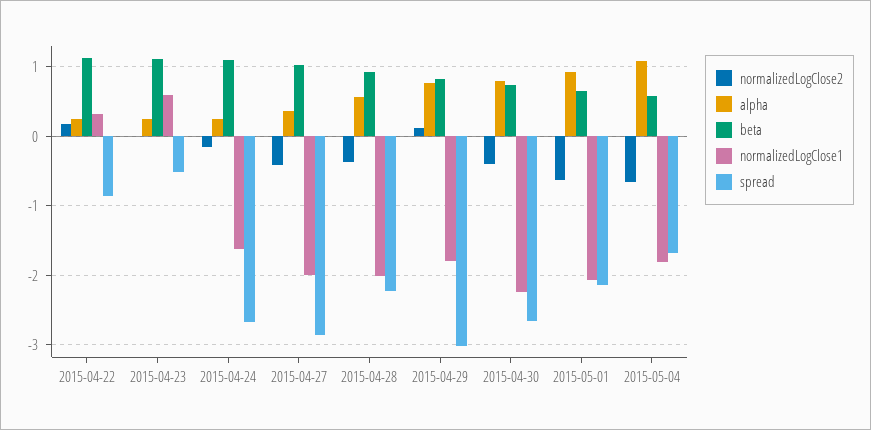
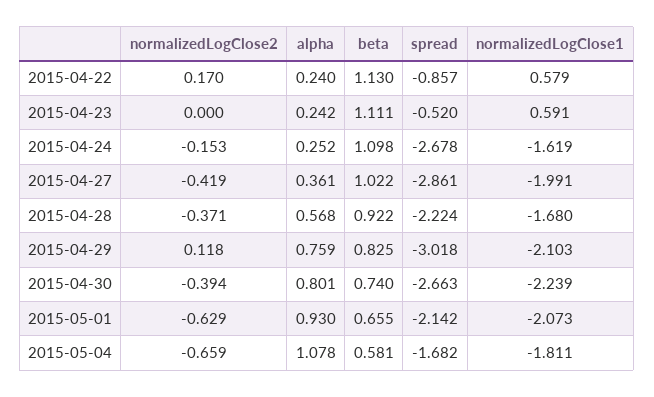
normalizedLogClose1, 2015-04-22: 0.3 -> 0.579
normalizedLogClose1, 2015-04-28: -2 -> -1.68
normalizedLogClose1, 2015-04-29: -1.8 -> -2.103

